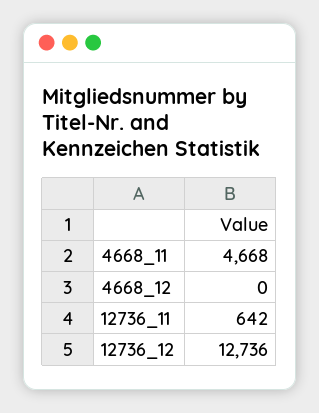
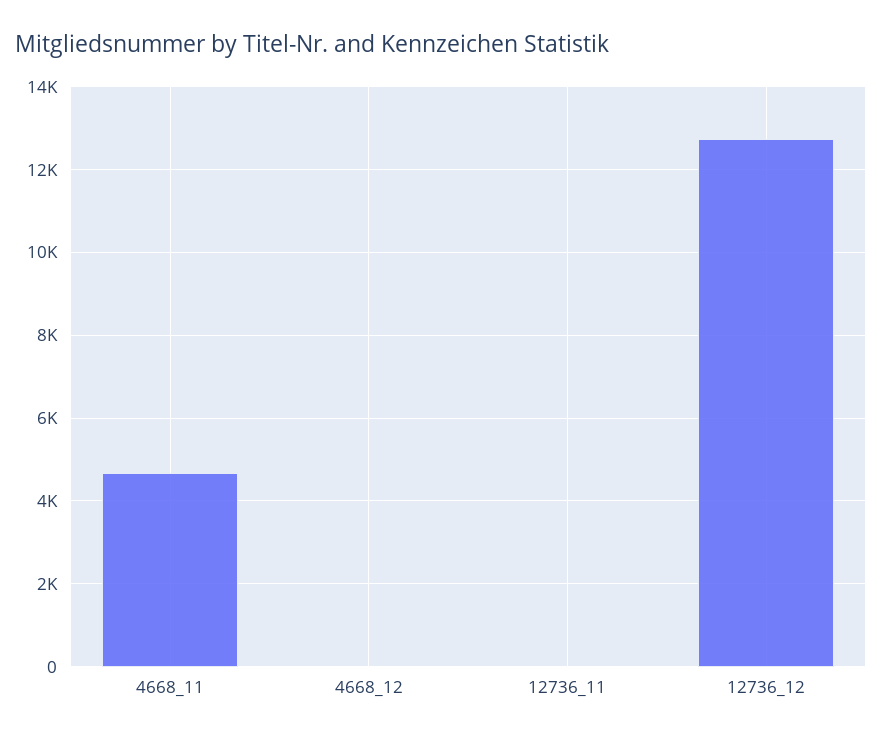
12736_11: 642 -> 0

